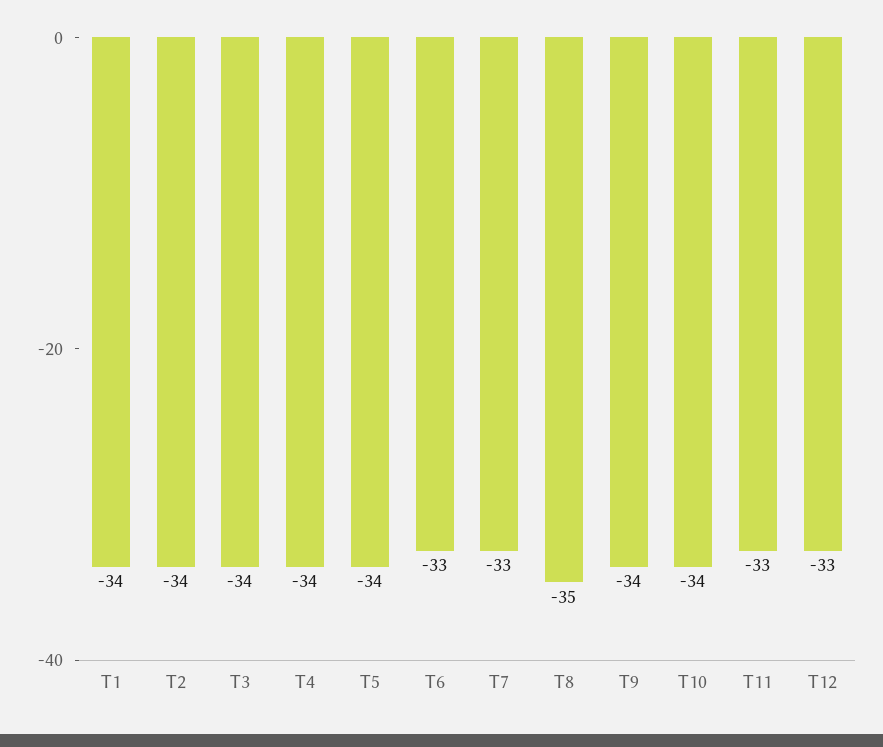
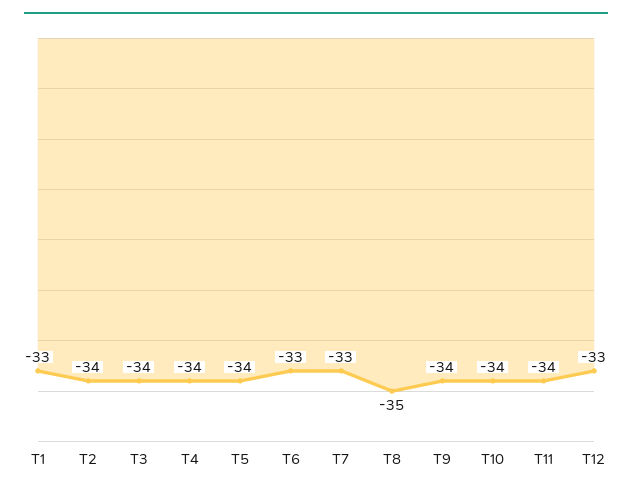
T1: -34 -> -33
T11: -33 -> -34

